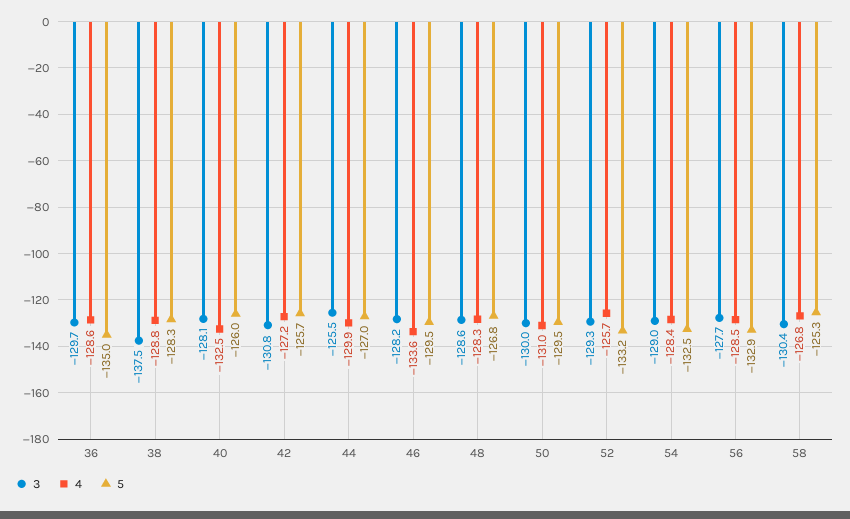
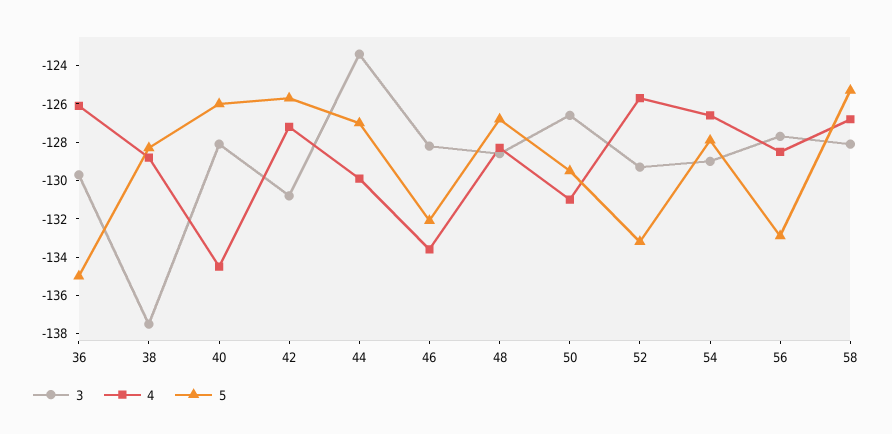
4, 36: -128.6 -> -126
4, 40: -132.5 -> -134.5
3, 44: -125.5 -> -123.5
5, 46: -129.5 -> -132
3, 50: -130 -> -126.5
4, 54: -128.4 -> -126.5
5, 54: -132.5 -> -128
3, 58: -130.4 -> -128

